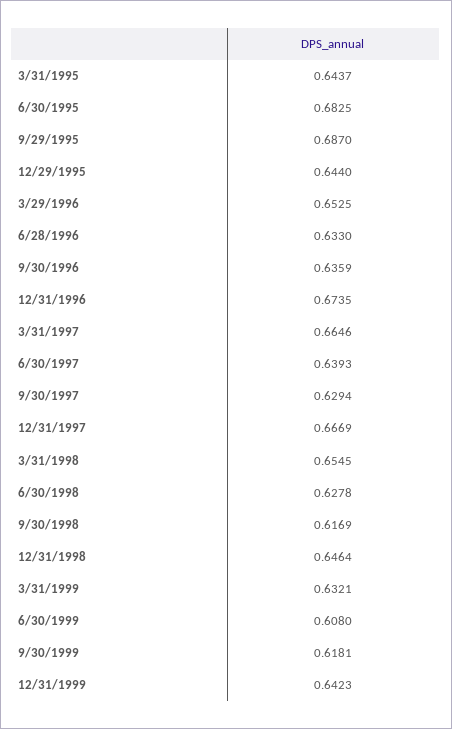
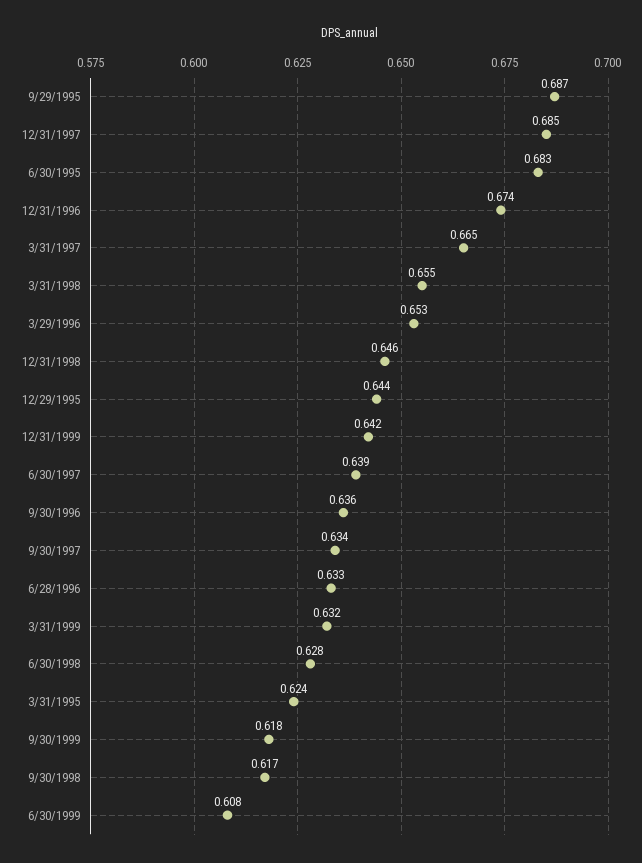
3/31/1995: 0.6437 -> 0.624
9/30/1997: 0.6294 -> 0.634
12/31/1997: 0.6669 -> 0.685

